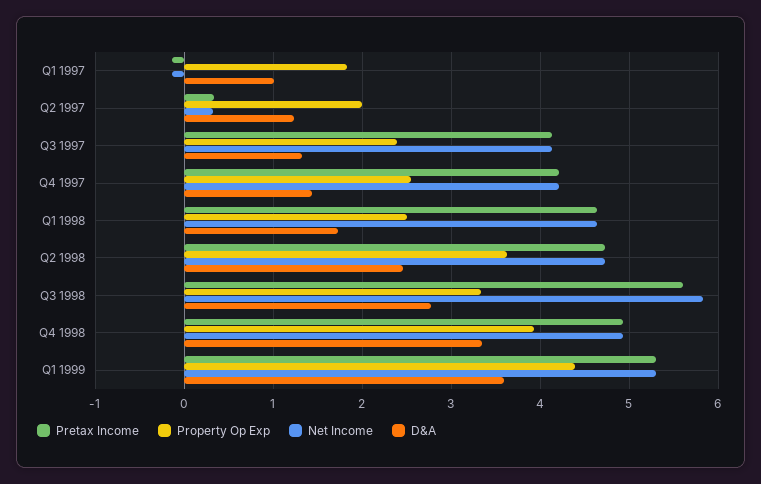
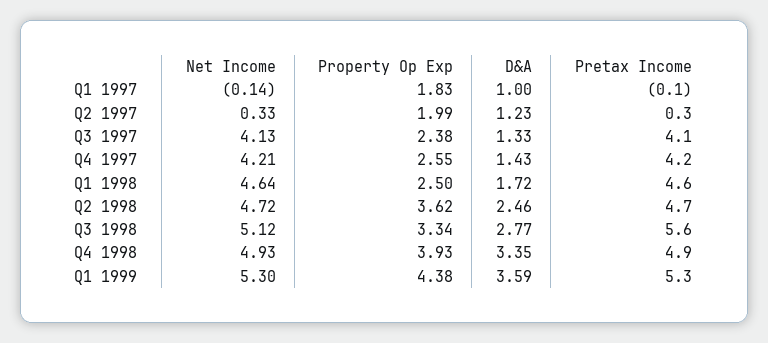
Net Income, Q3 1998: 5.8 -> 5.12

